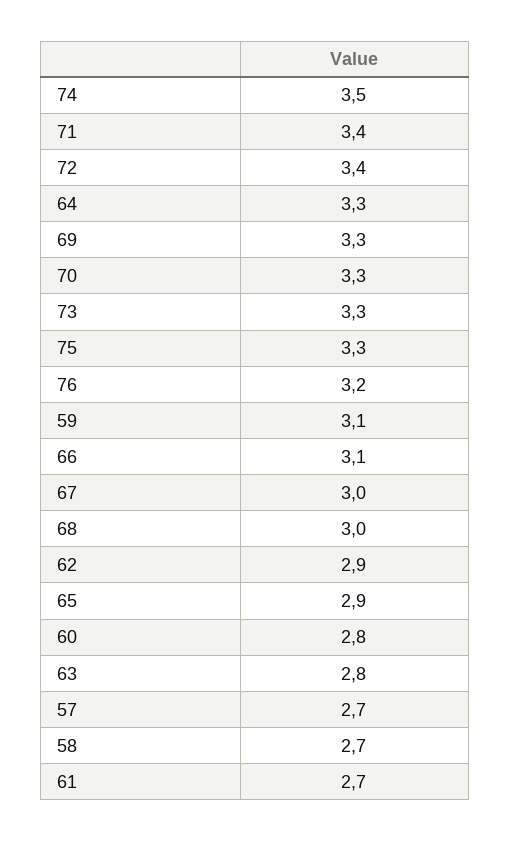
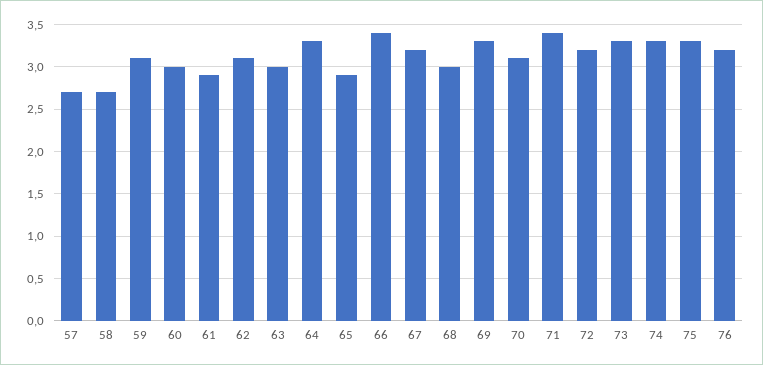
74: 3.5 -> 3.3
72: 3.4 -> 3.2
70: 3.3 -> 3.1
66: 3.1 -> 3.4
67: 3 -> 3.2
62: 2.9 -> 3.1
60: 2.8 -> 3
63: 2.8 -> 3
61: 2.7 -> 2.9

